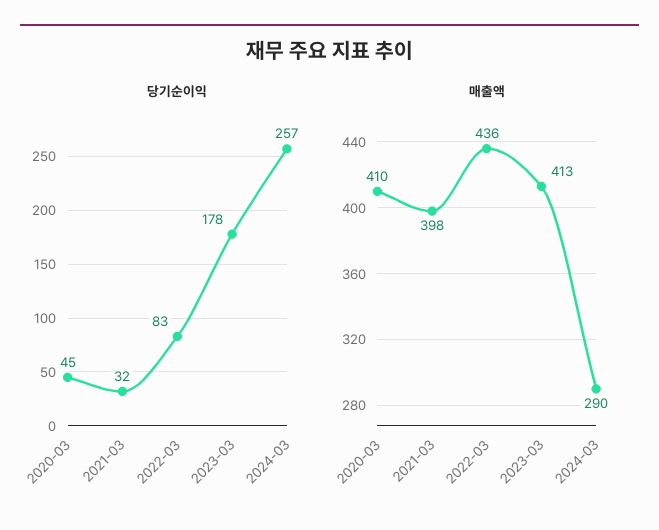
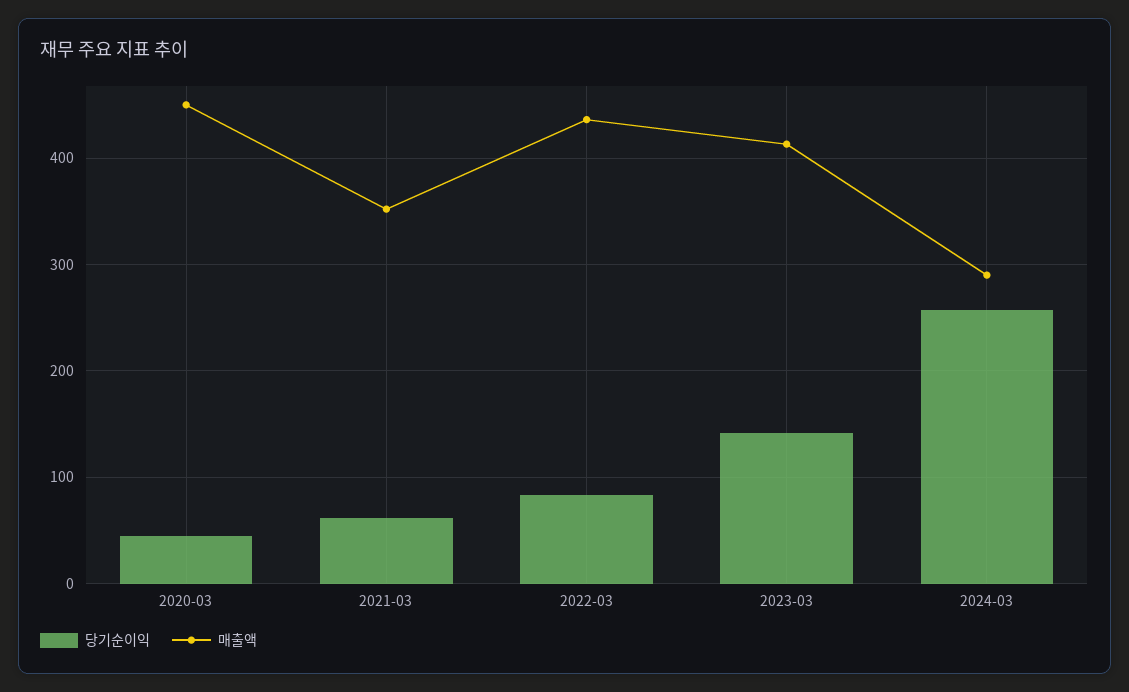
당기순이익, 2021-03: 32 -> 60
당기순이익, 2023-03: 178 -> 140
매출액, 2020-03: 410 -> 450
매출액, 2021-03: 398 -> 350

